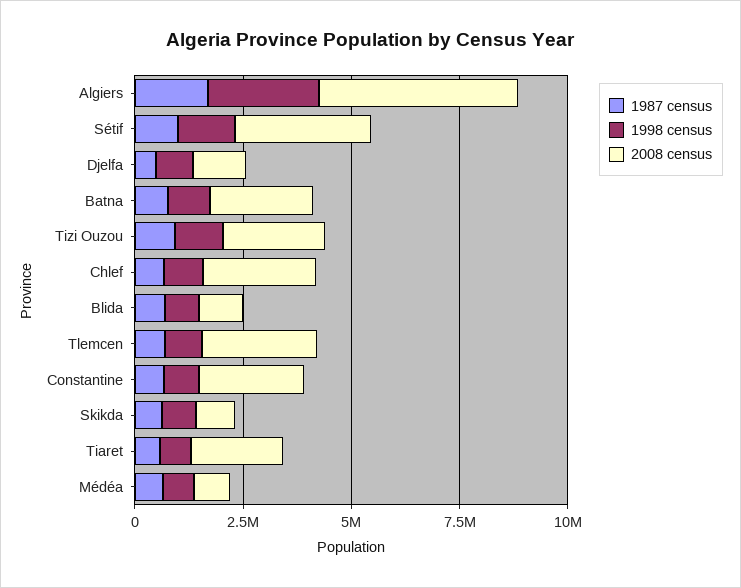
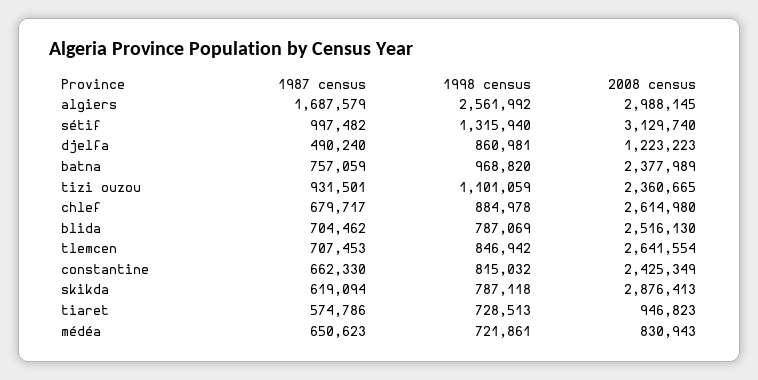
2008 census, Algiers: 4500000 -> 2988145
2008 census, Blida: 1000000 -> 2516130
2008 census, Skikda: 1000000 -> 2876413
2008 census, Tiaret: 2000000 -> 946823

